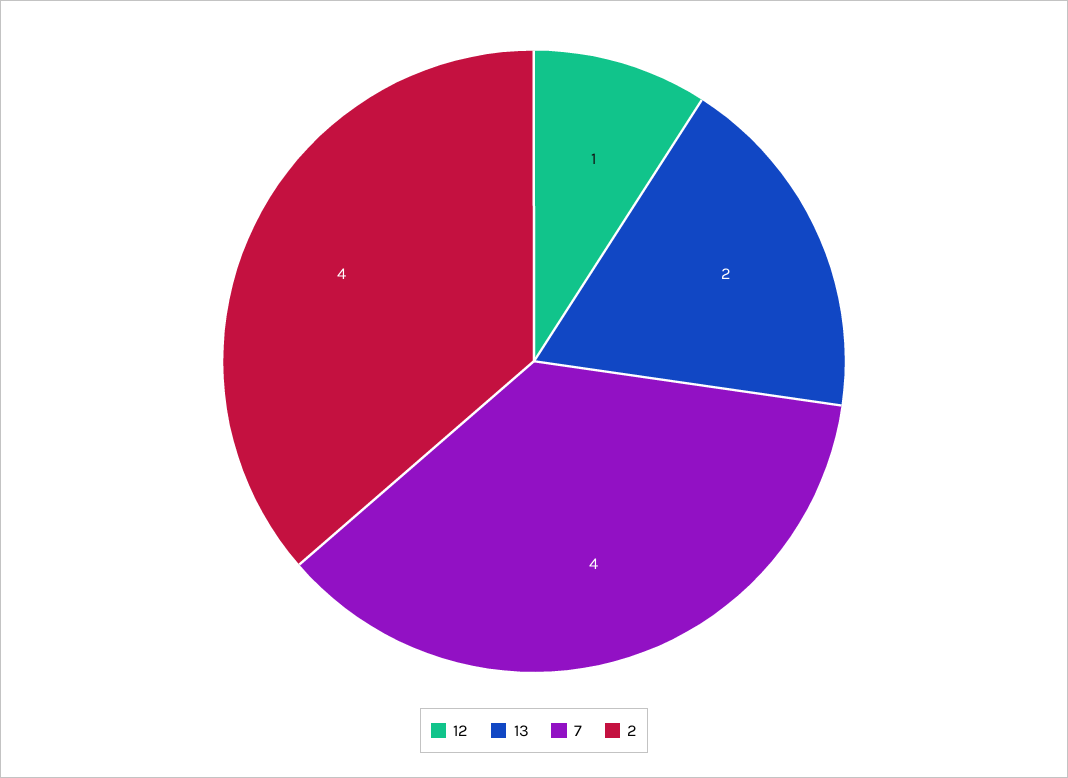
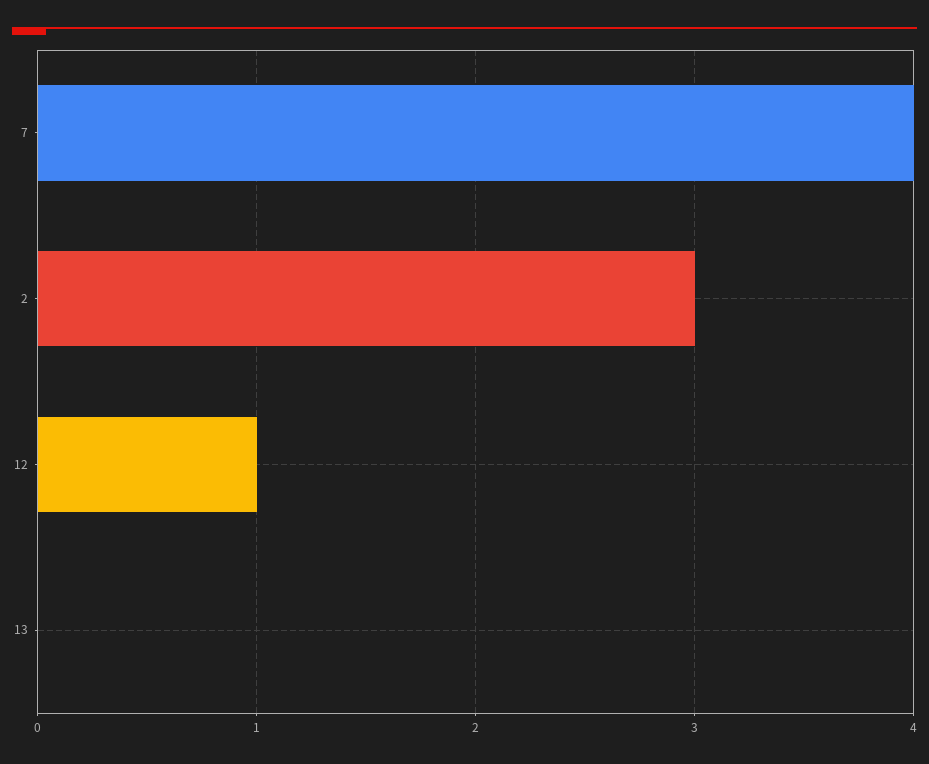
13: 2 -> 0
2: 4 -> 3

